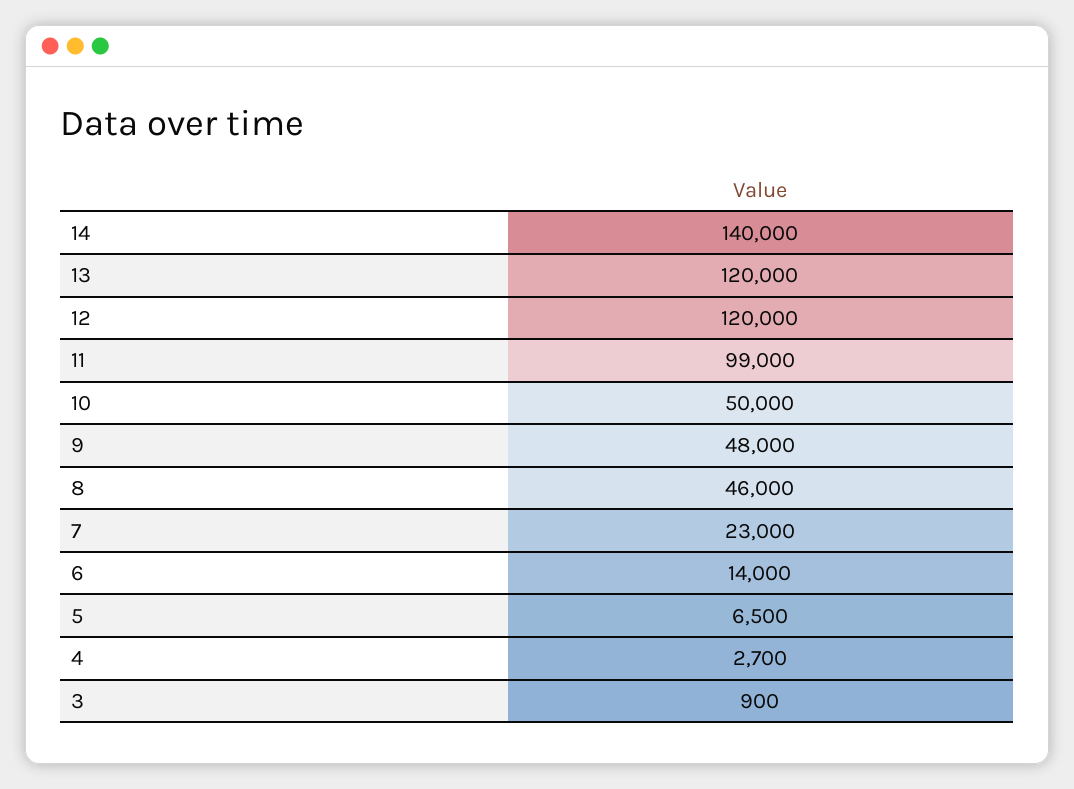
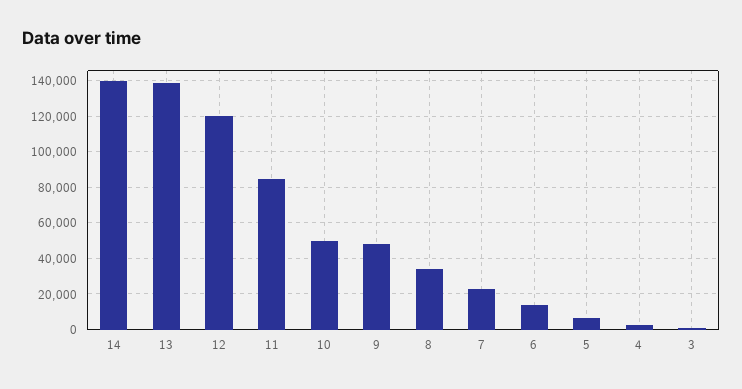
13: 120000 -> 140000
11: 99000 -> 85000
8: 46000 -> 35000

